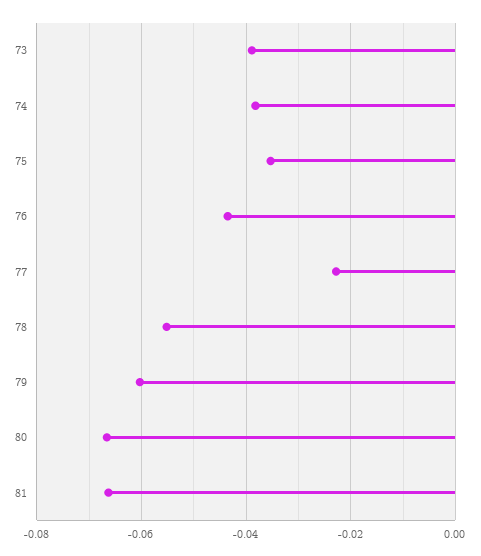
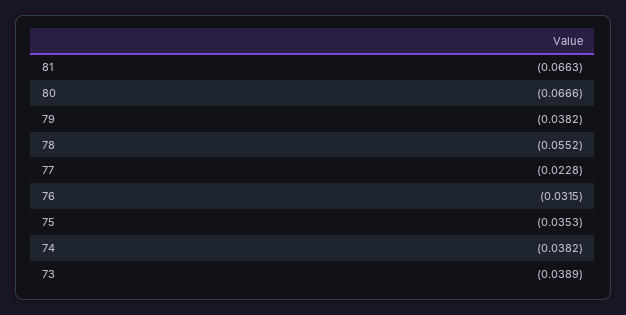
76: -0.044 -> -0.0315
79: -0.06 -> -0.0382

